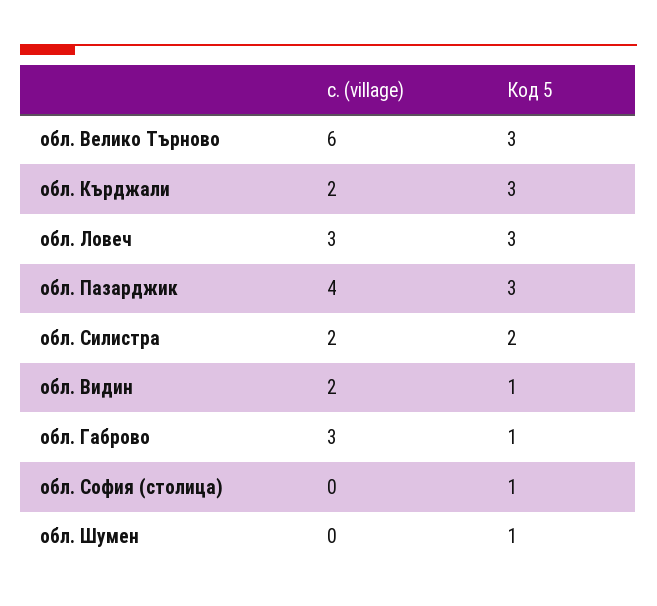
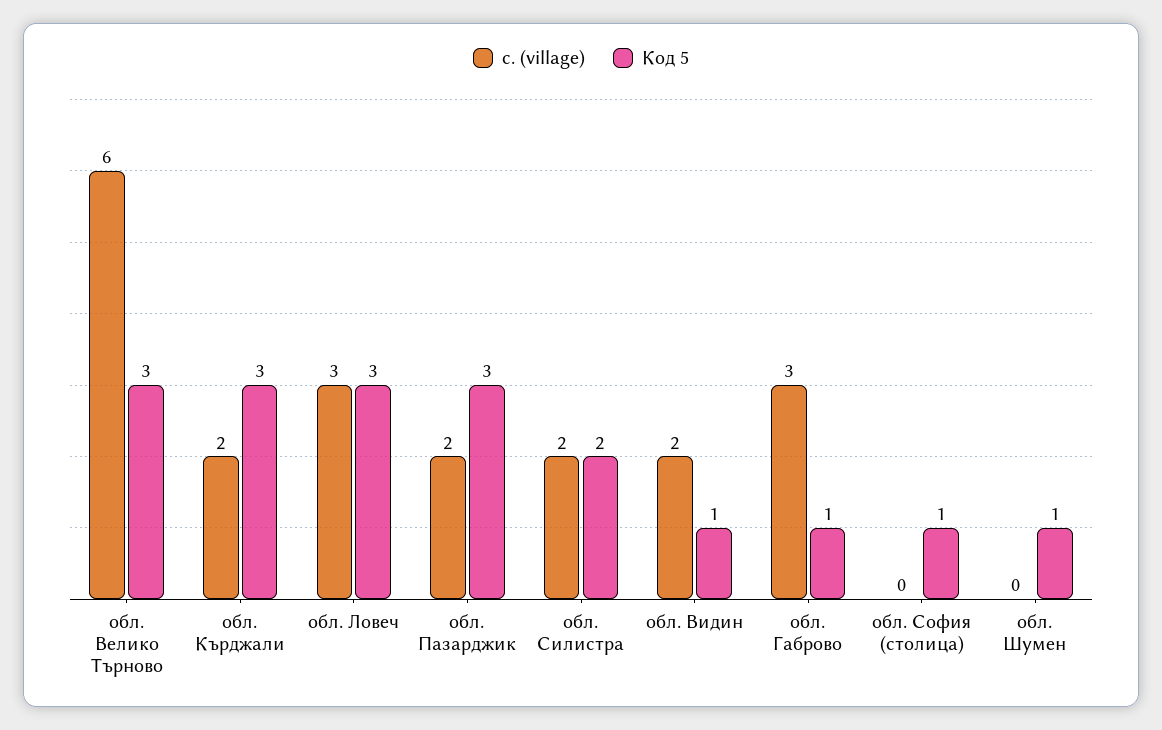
с. (village), обл. Пазарджик: 4 -> 2

